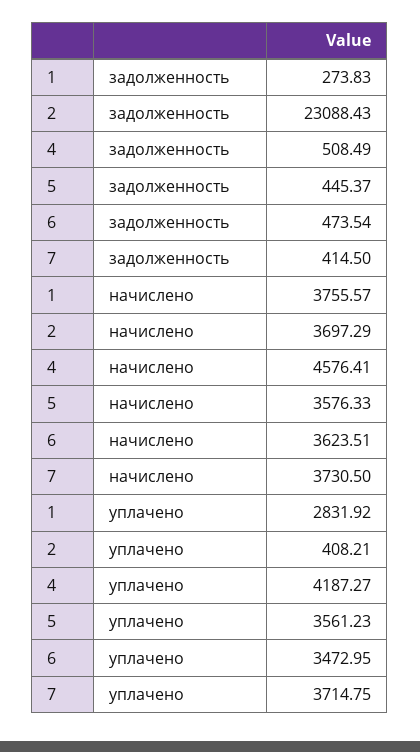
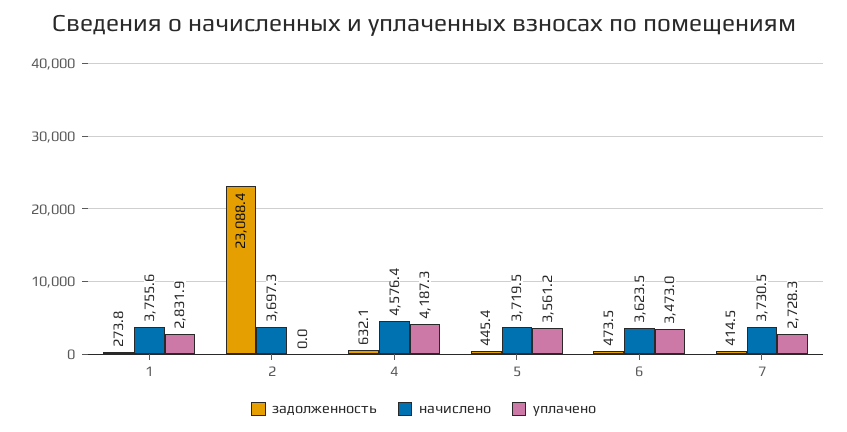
задолженность, 4: 508.49 -> 632.1
начислено, 5: 3576.33 -> 3719.5
уплачено, 2: 408.21 -> 0
уплачено, 7: 3714.75 -> 2728.3

